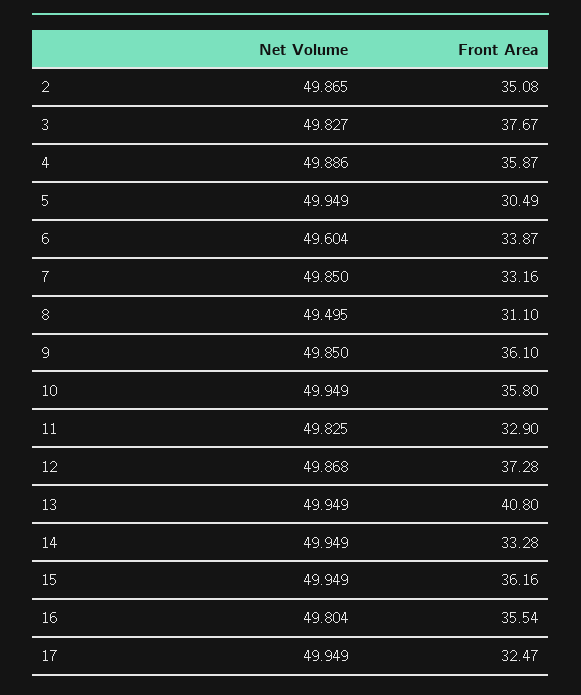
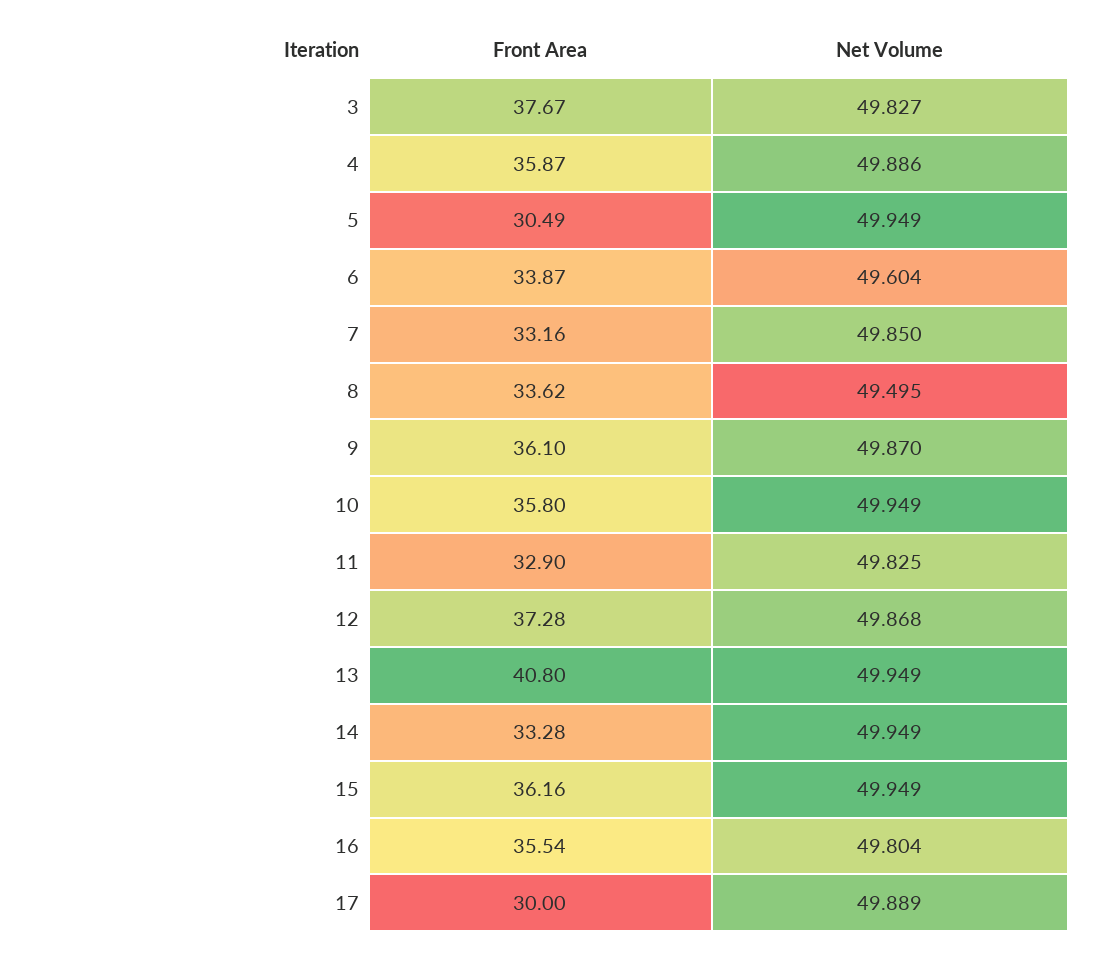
Net Volume, 2: 49.865 -> none
Front Area, 2: 35.08 -> none
Front Area, 8: 31.1 -> 33.62
Net Volume, 9: 49.85 -> 49.87
Net Volume, 17: 49.949 -> 49.889
Front Area, 17: 32.47 -> 30

